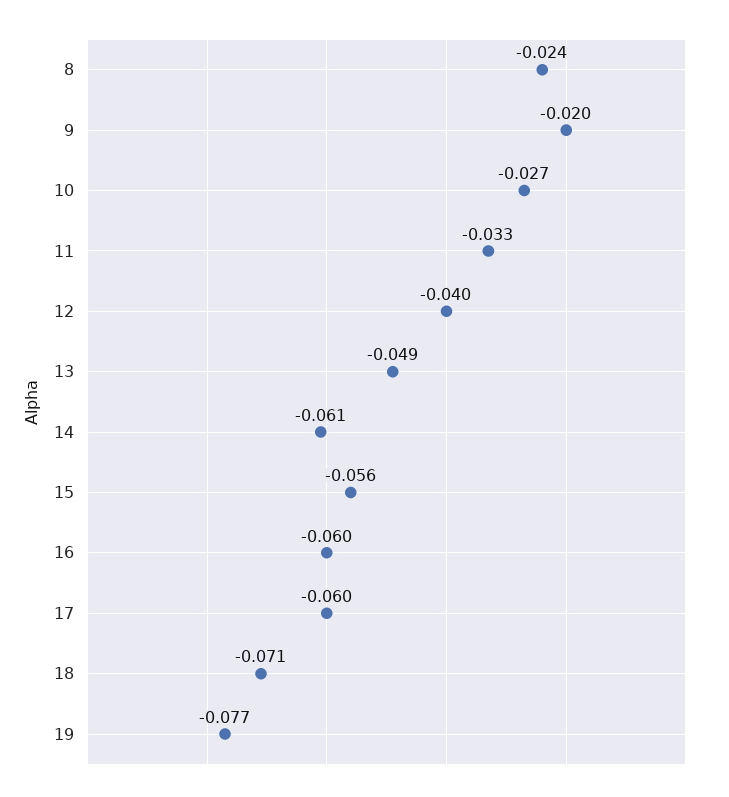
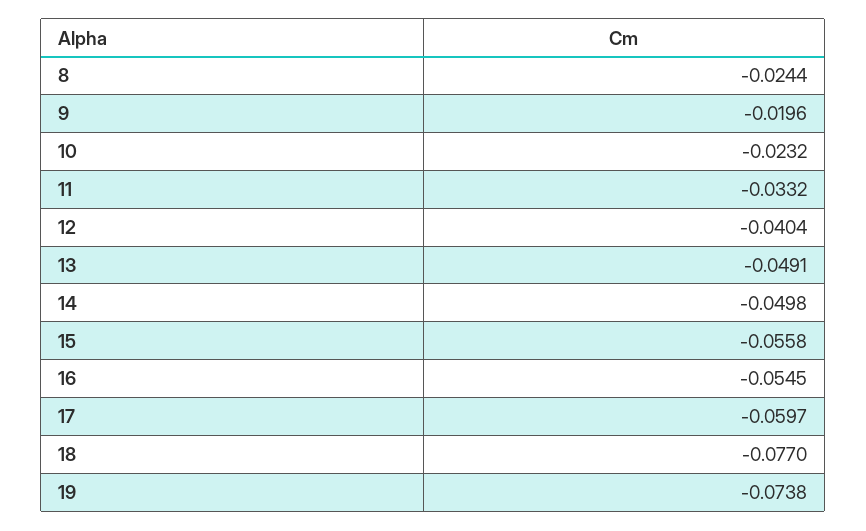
10: -0.027 -> -0.0232
14: -0.061 -> -0.0498
16: -0.06 -> -0.0545
18: -0.071 -> -0.077
19: -0.077 -> -0.0738

